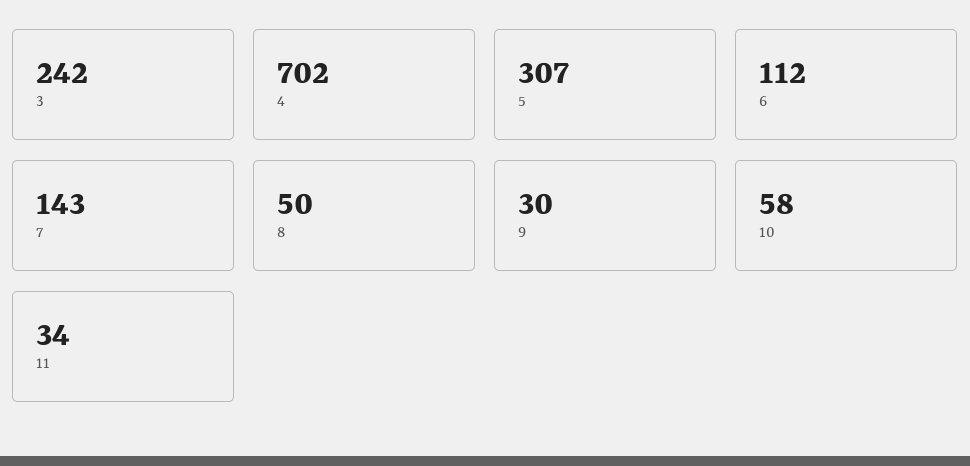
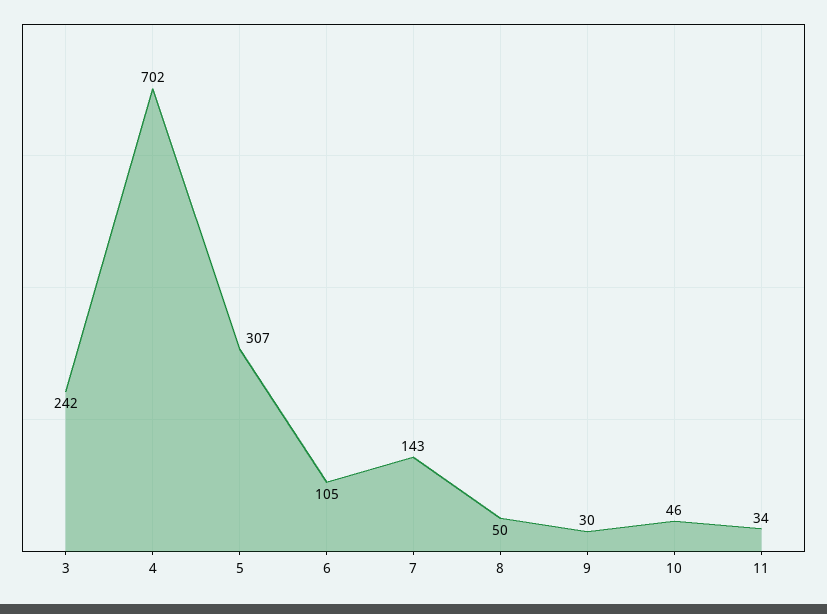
6: 112 -> 105
10: 58 -> 46

